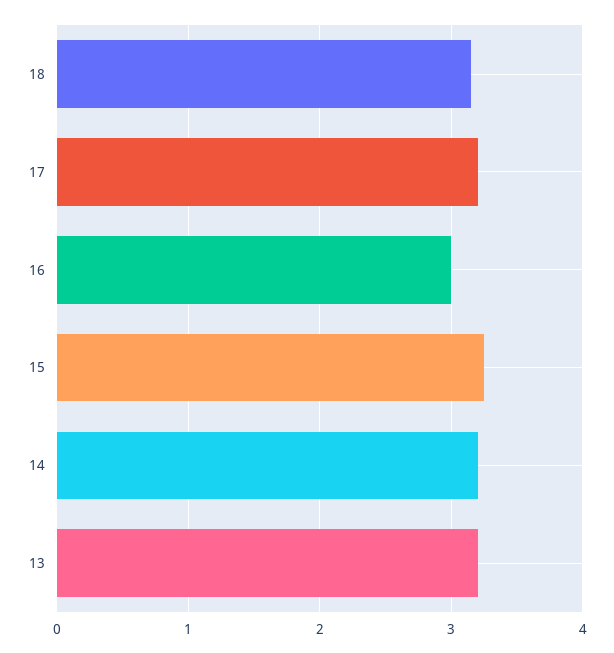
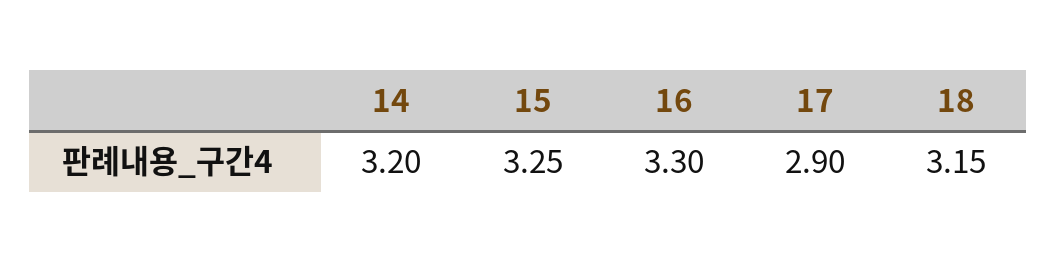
17: 3.2 -> 2.9
16: 3 -> 3.3
13: 3.2 -> none

